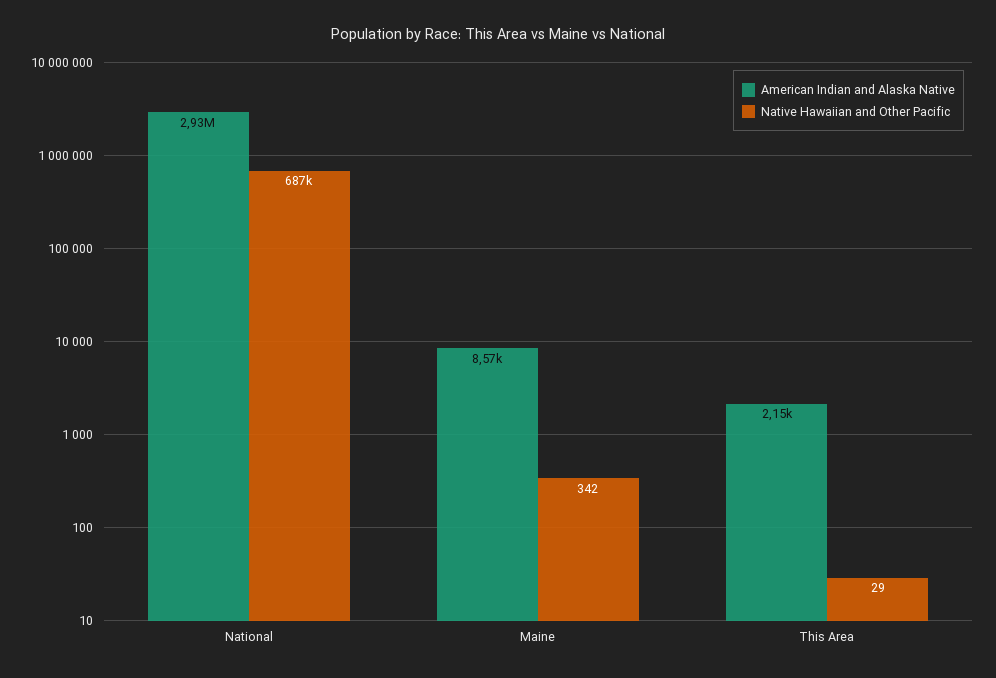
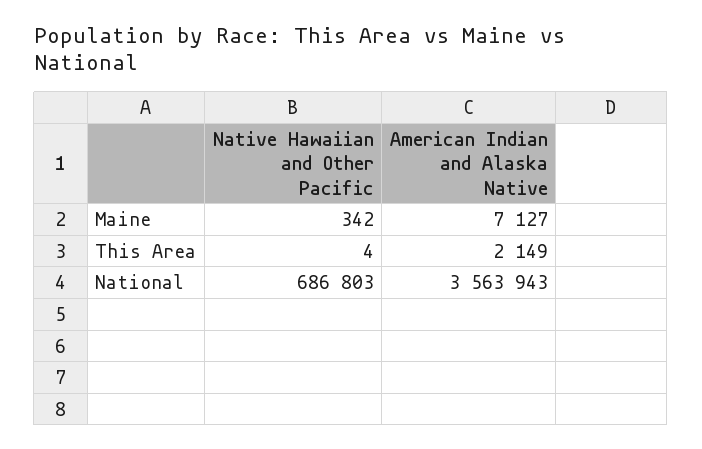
American Indian and Alaska Native, National: 2930000 -> 3563943
American Indian and Alaska Native, Maine: 8570 -> 7127
Native Hawaiian and Other Pacific, This Area: 29 -> 4

